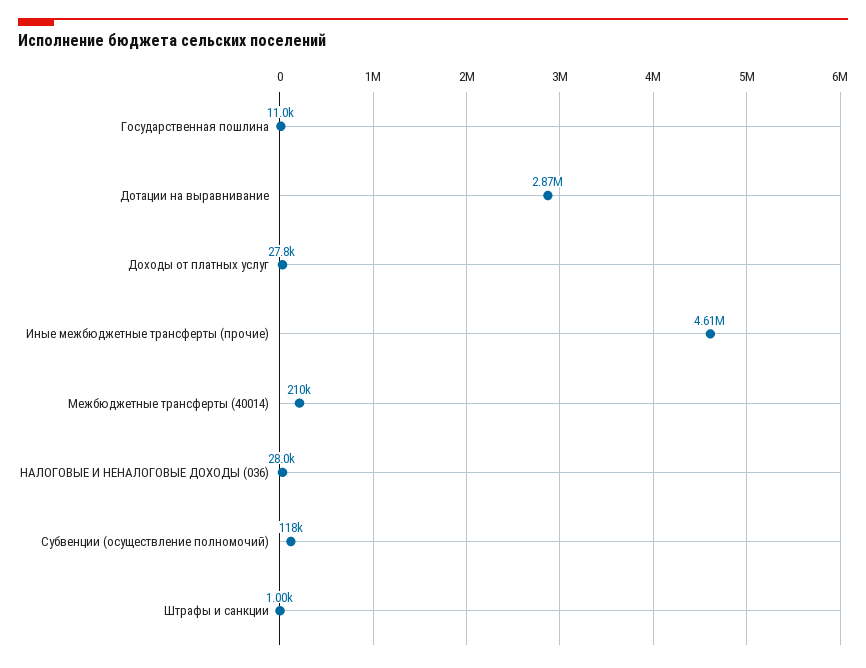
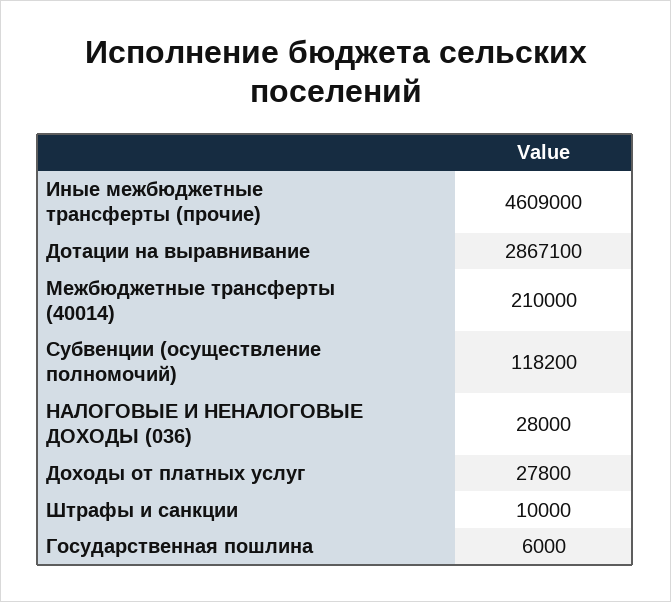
Государственная пошлина: 11000 -> 6000
Штрафы и санкции: 1000 -> 10000

